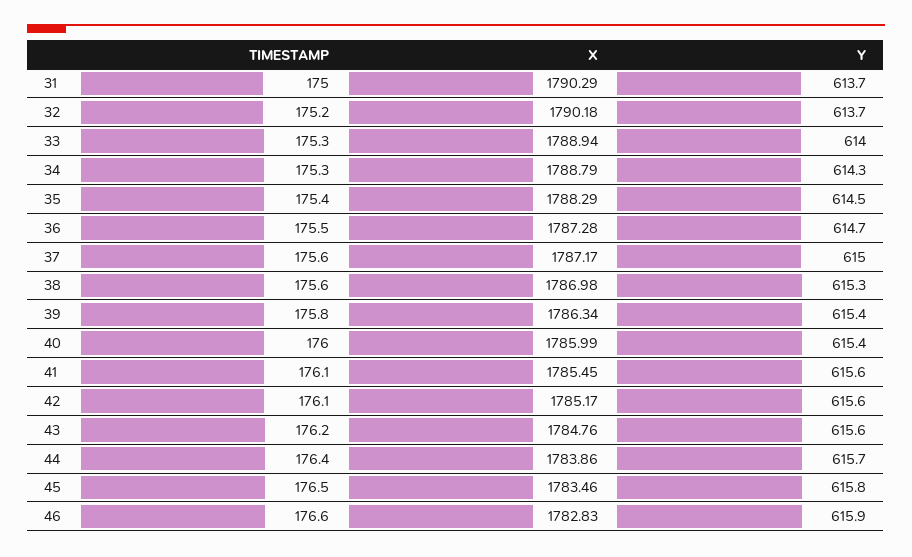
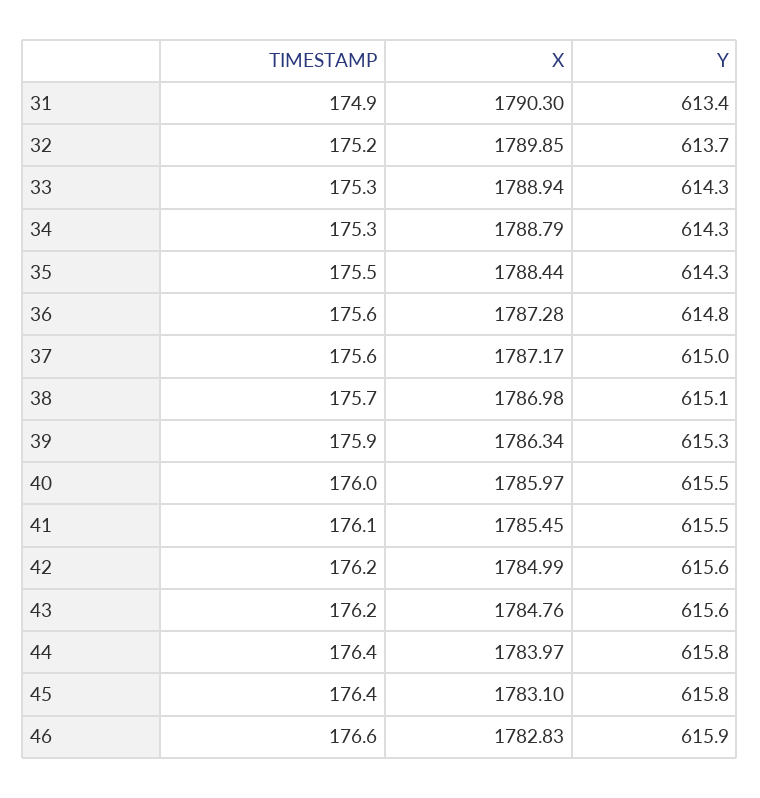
TIMESTAMP, 31: 175 -> 174.9
X, 31: 1790.29 -> 1790.3
Y, 31: 613.7 -> 613.4
X, 32: 1790.18 -> 1789.85
Y, 33: 614 -> 614.3
TIMESTAMP, 35: 175.4 -> 175.5
X, 35: 1788.29 -> 1788.44
Y, 35: 614.5 -> 614.3
TIMESTAMP, 36: 175.5 -> 175.6
Y, 36: 614.7 -> 614.8
TIMESTAMP, 38: 175.6 -> 175.7
Y, 38: 615.3 -> 615.1
TIMESTAMP, 39: 175.8 -> 175.9
Y, 39: 615.4 -> 615.3
X, 40: 1785.99 -> 1785.97
Y, 40: 615.4 -> 615.5
Y, 41: 615.6 -> 615.5
TIMESTAMP, 42: 176.1 -> 176.2
X, 42: 1785.17 -> 1784.99
X, 44: 1783.86 -> 1783.97
Y, 44: 615.7 -> 615.8
TIMESTAMP, 45: 176.5 -> 176.4
X, 45: 1783.46 -> 1783.1

